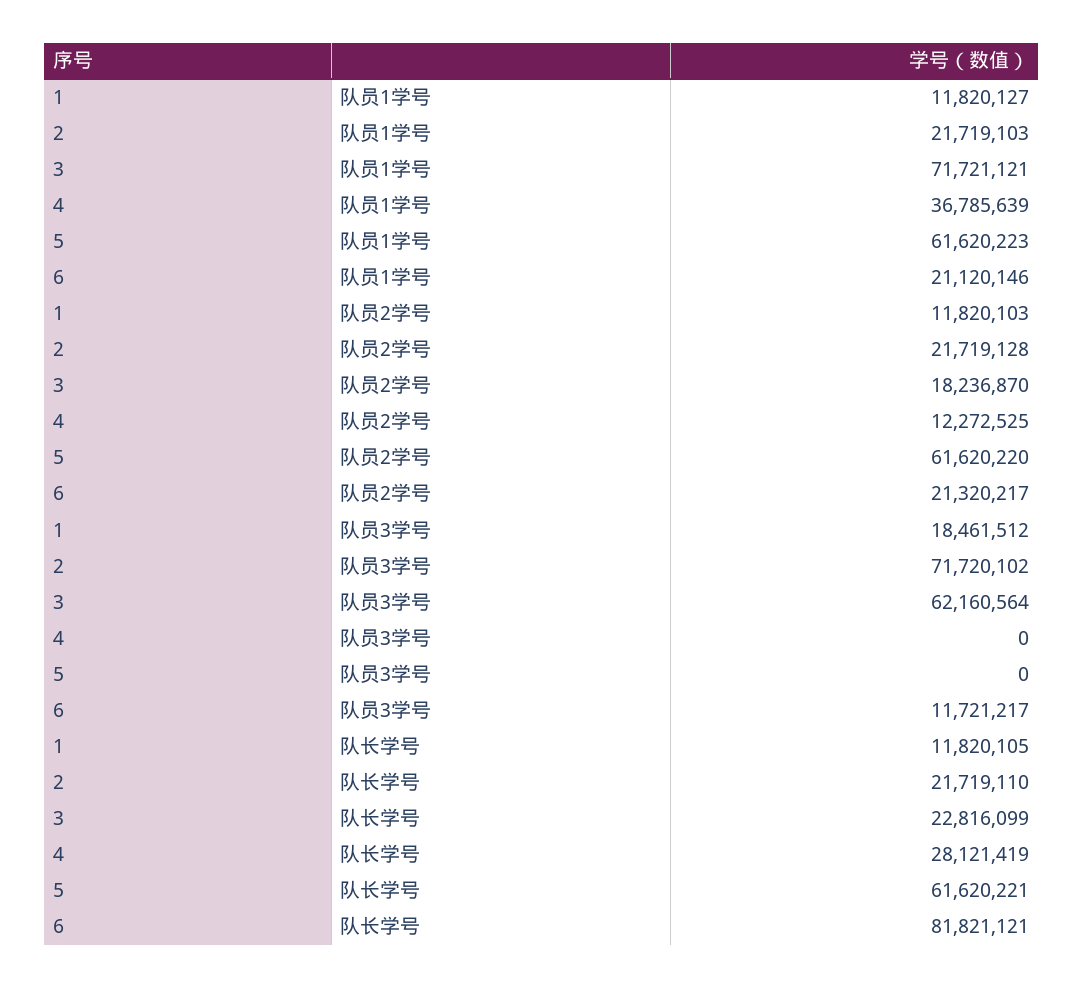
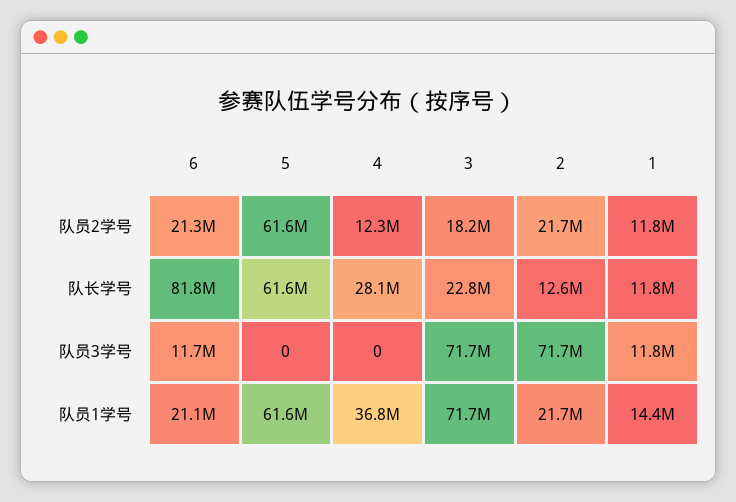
1, 队员1学号: 11820127 -> 14400000
1, 队员3学号: 18461512 -> 11800000
3, 队员3学号: 62160564 -> 71700000
2, 队长学号: 21719110 -> 12600000

